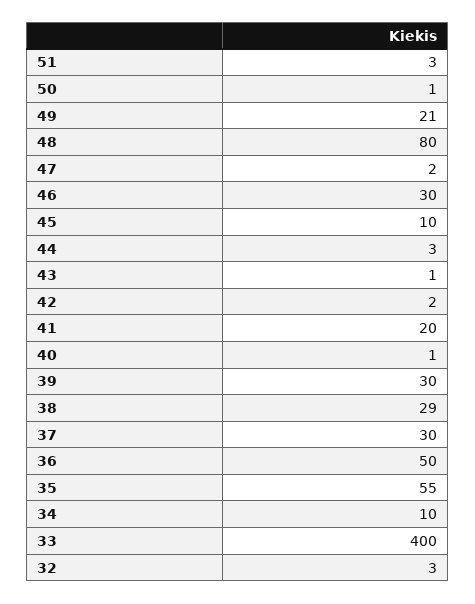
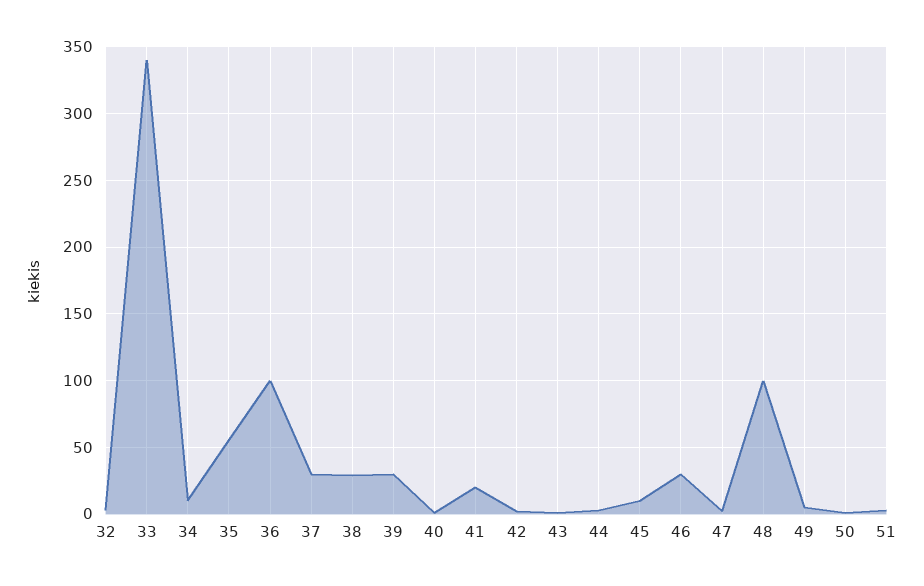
49: 21 -> 5
48: 80 -> 100
36: 50 -> 100
33: 400 -> 340

